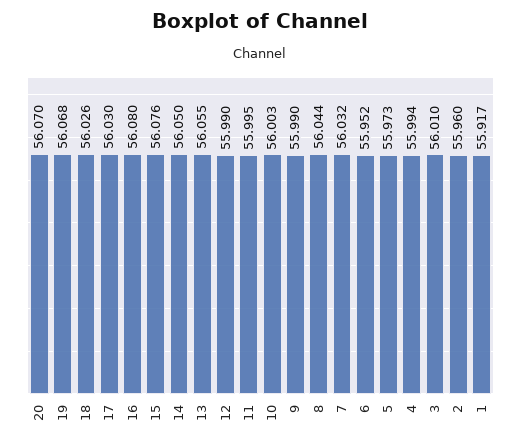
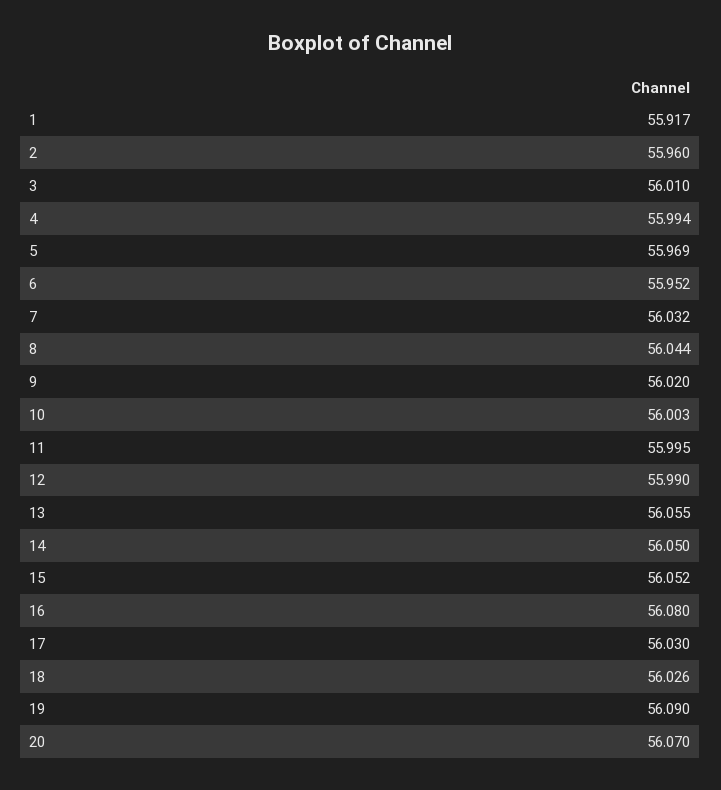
19: 56.068 -> 56.09
15: 56.076 -> 56.052
9: 55.99 -> 56.02
5: 55.973 -> 55.969

